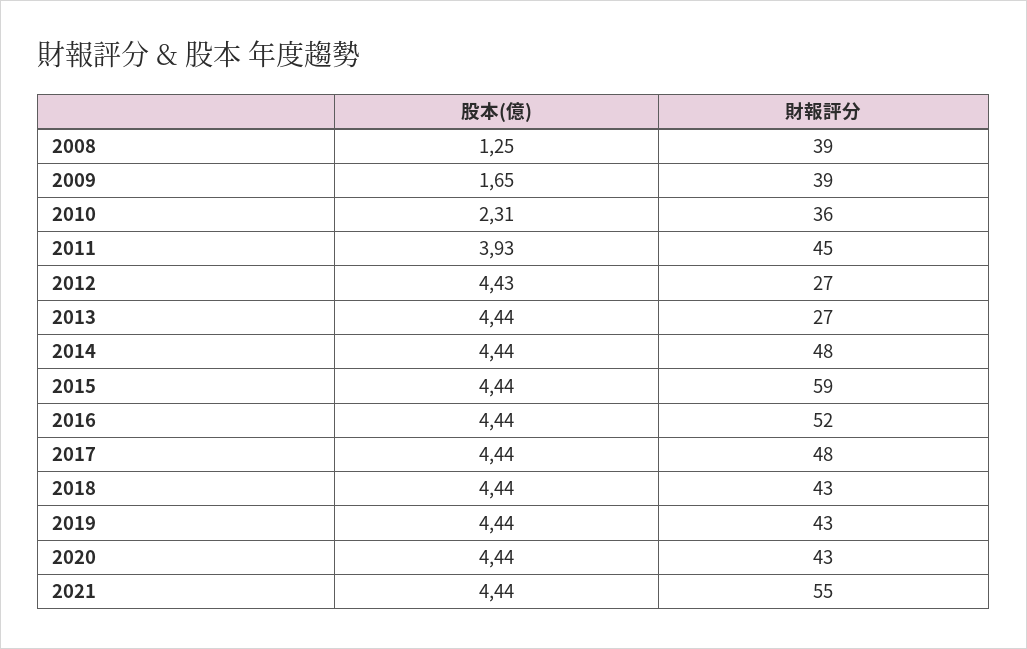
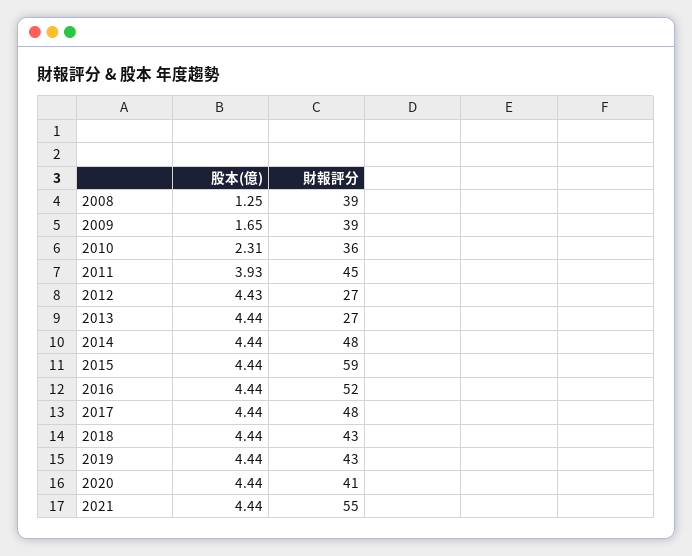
財報評分, 2020: 43 -> 41

